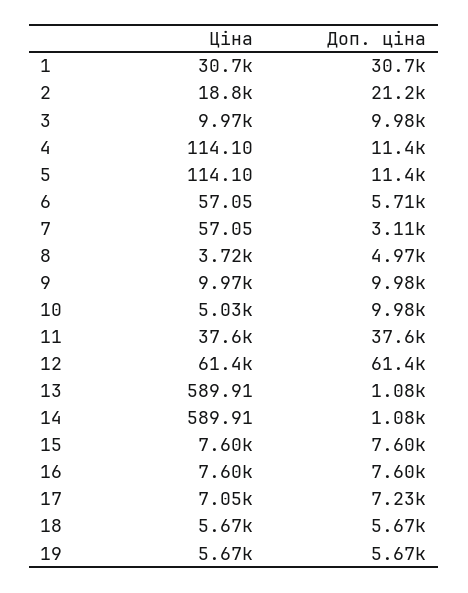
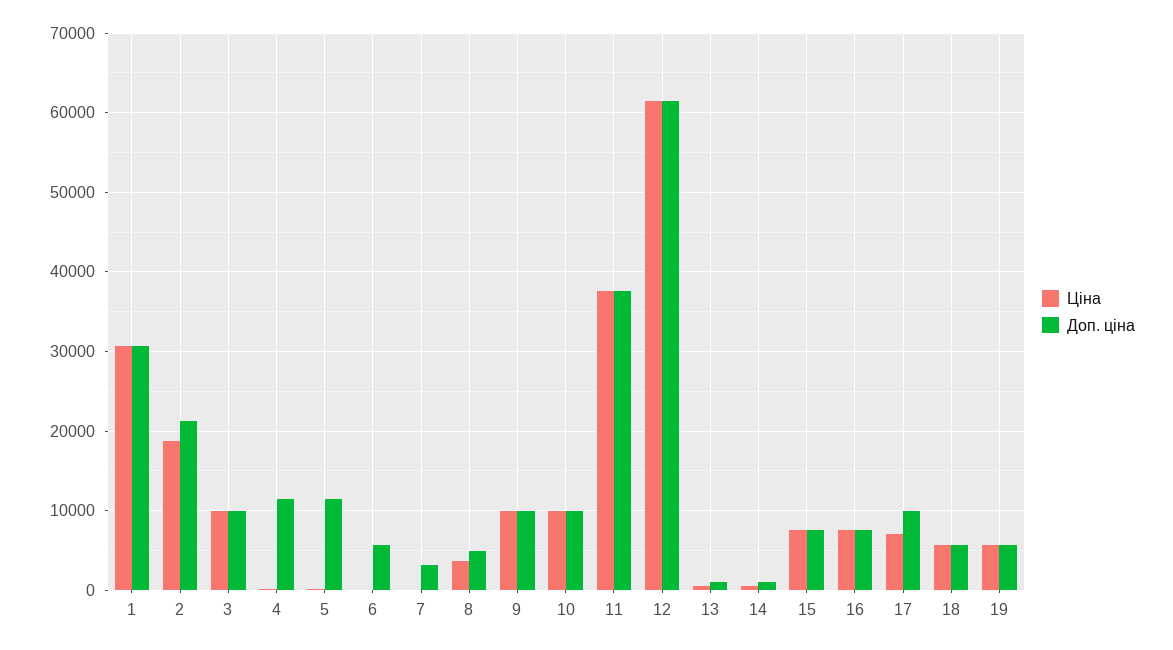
Ціна, 10: 5030 -> 10000
Доп. ціна, 17: 7230 -> 10000

